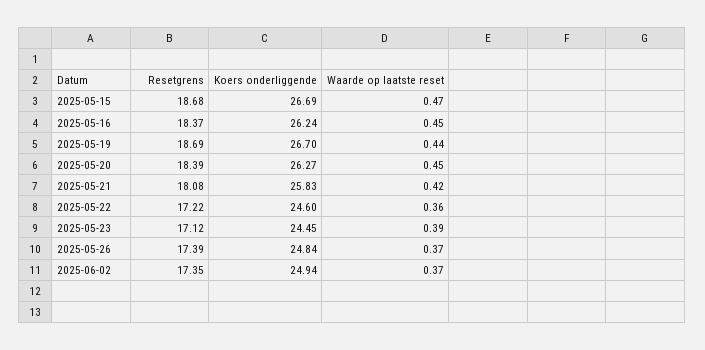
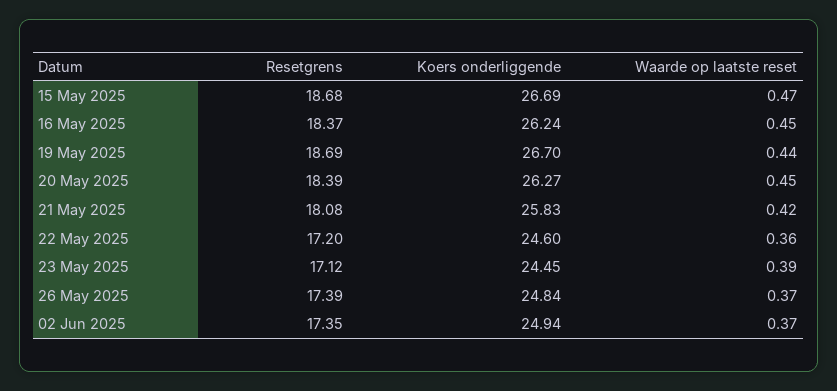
Resetgrens, 2025-05-22: 17.22 -> 17.2

